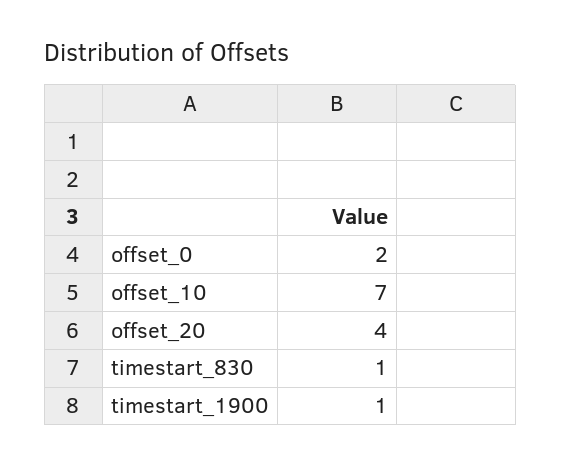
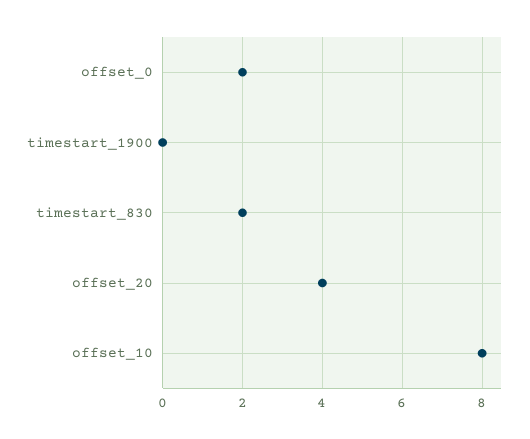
offset_10: 7 -> 8
timestart_830: 1 -> 2
timestart_1900: 1 -> 0

